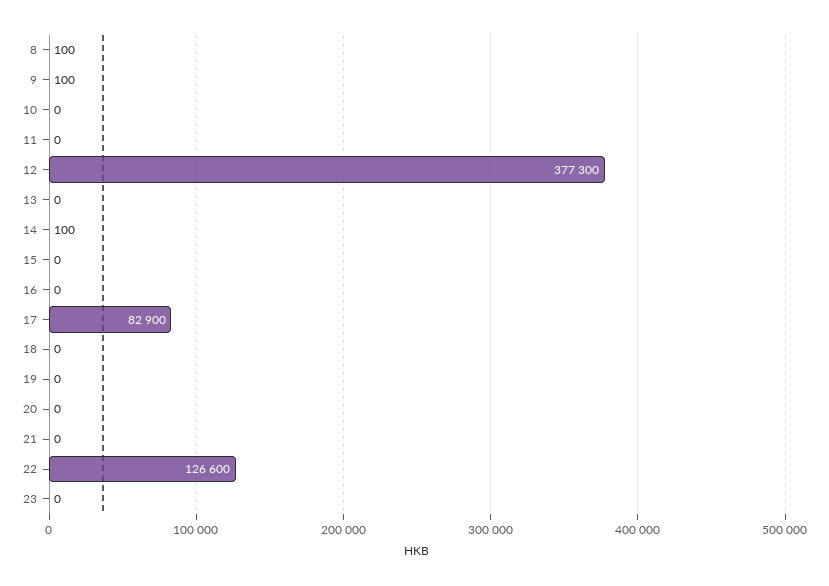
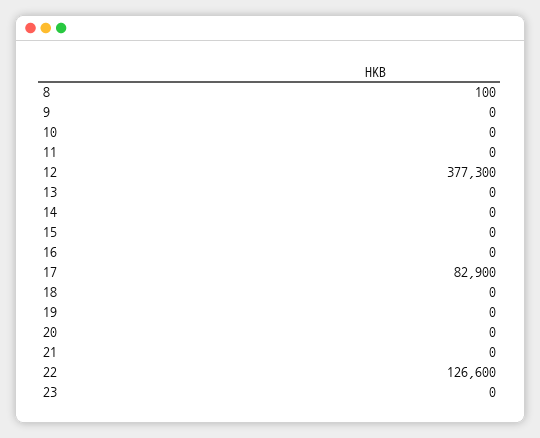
9: 100 -> 0
14: 100 -> 0

